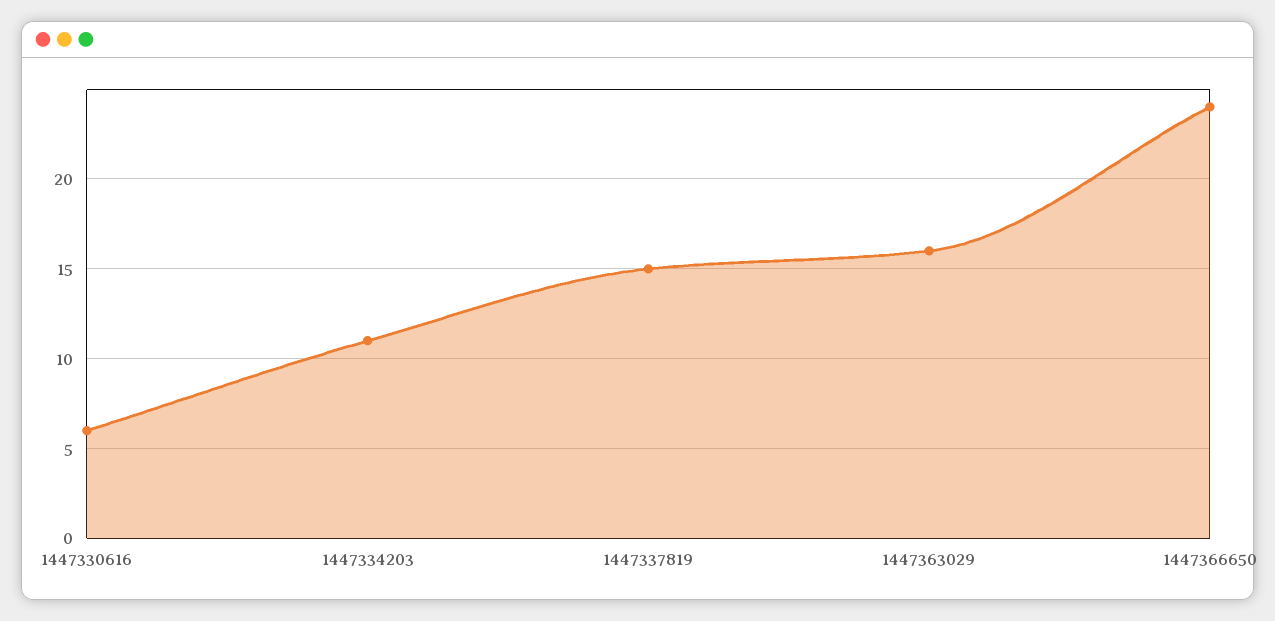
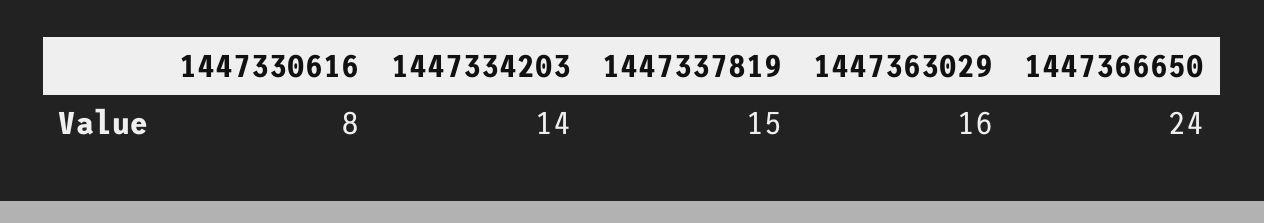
1447330616: 6 -> 8
1447334203: 11 -> 14

